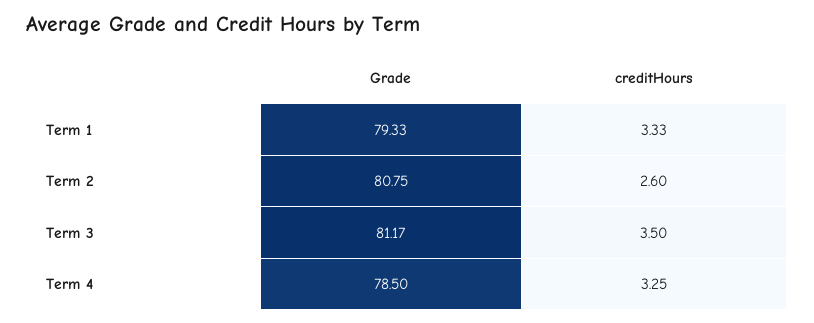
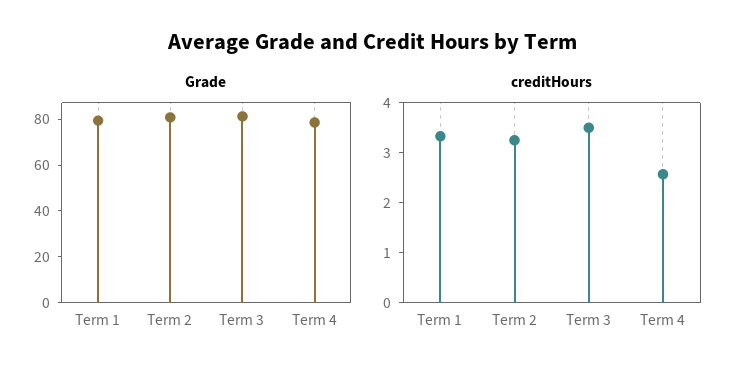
creditHours, Term 2: 2.6 -> 3.2
creditHours, Term 4: 3.25 -> 2.6

